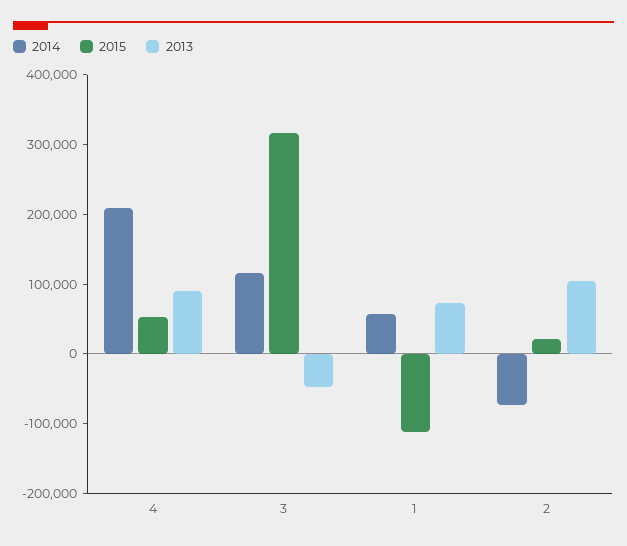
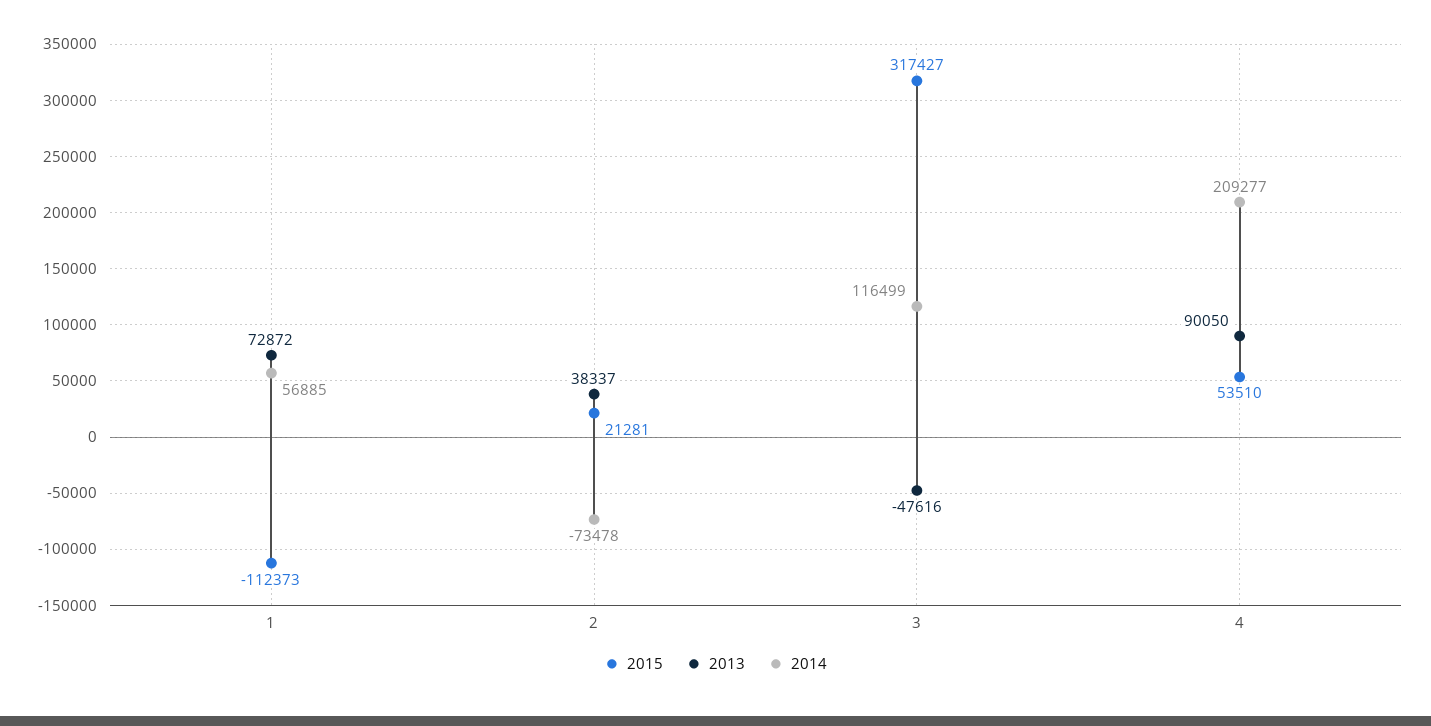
2013, 2: 100000 -> 38337

